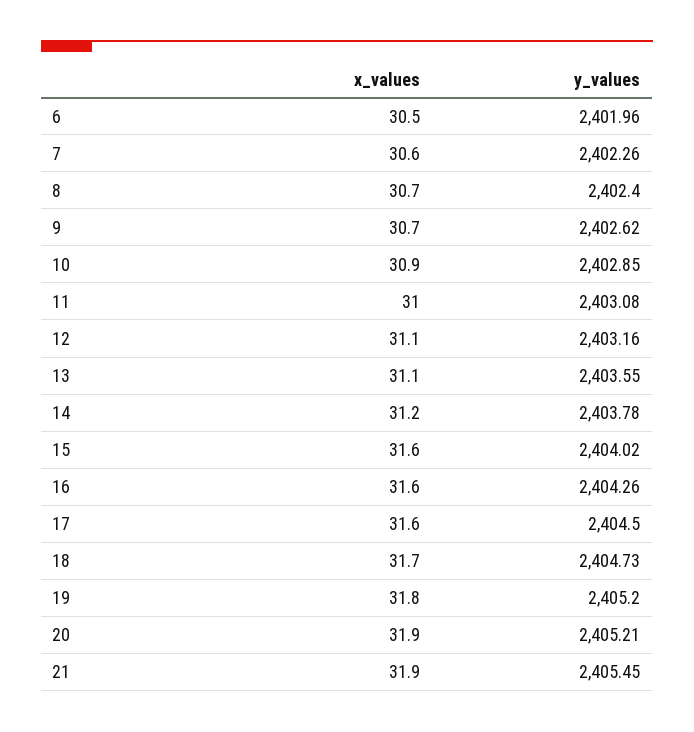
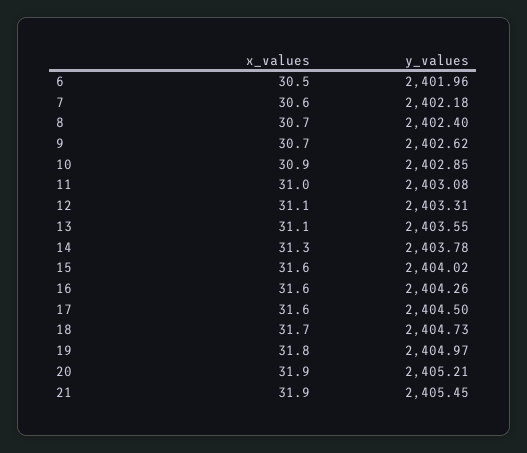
y_values, 7: 2402.26 -> 2402.18
y_values, 12: 2403.16 -> 2403.31
x_values, 14: 31.2 -> 31.3
y_values, 19: 2405.2 -> 2404.97

